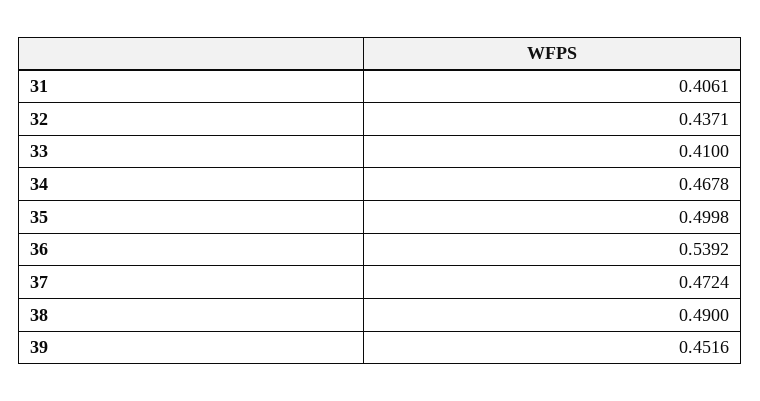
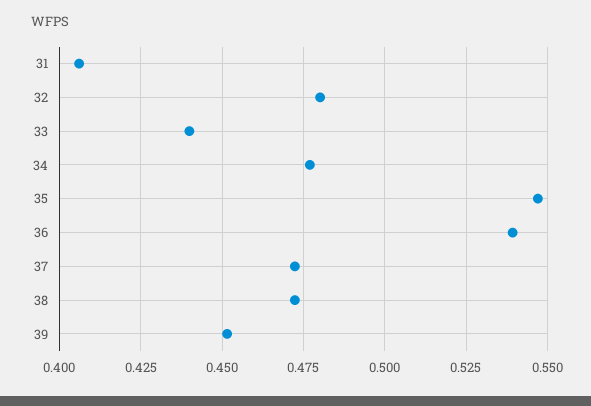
32: 0.4371 -> 0.48
33: 0.41 -> 0.44
34: 0.4678 -> 0.4775
35: 0.4998 -> 0.5475
38: 0.49 -> 0.4725

